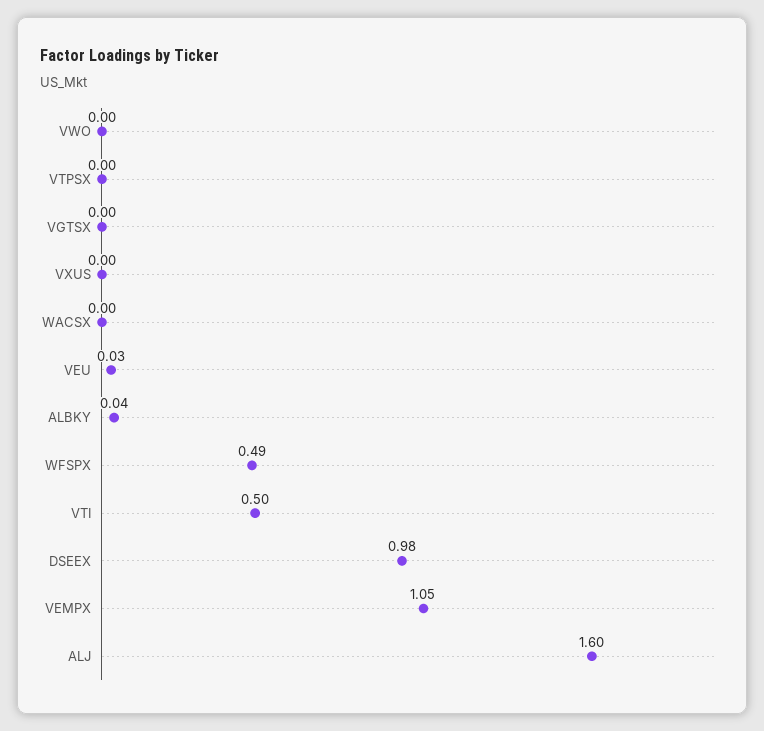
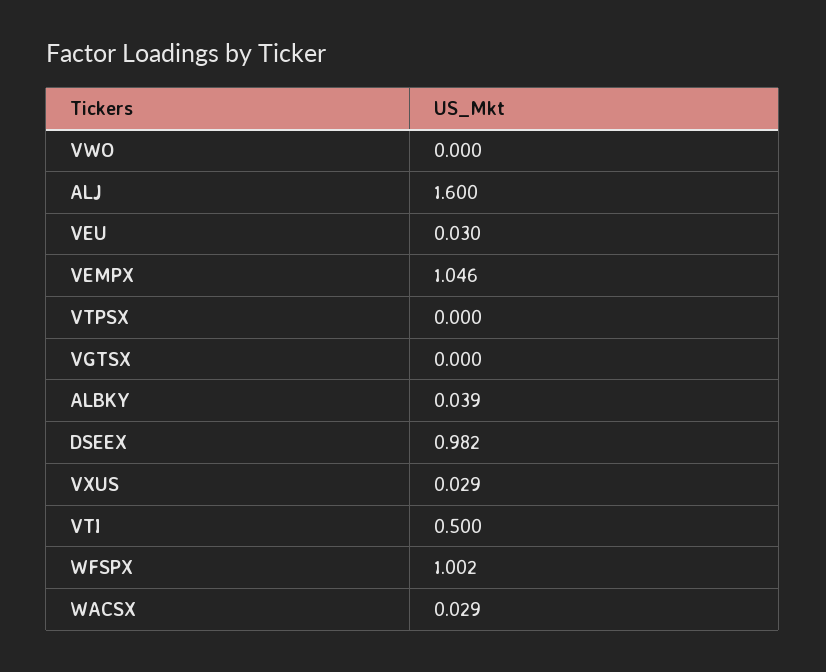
VXUS: 0 -> 0.029
WACSX: 0 -> 0.029
WFSPX: 0.49 -> 1.002

